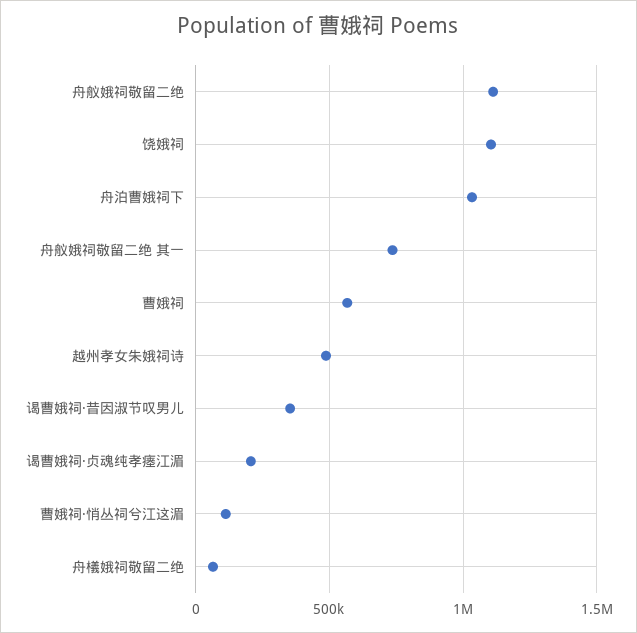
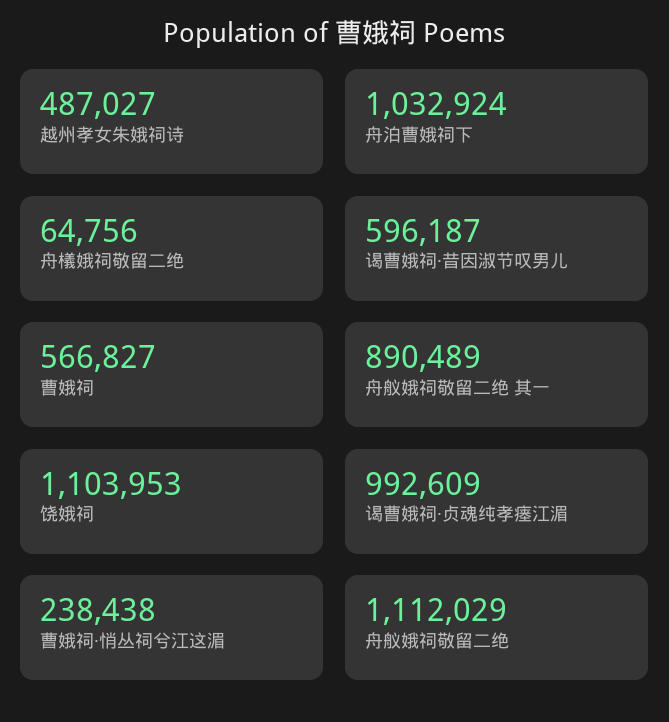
舟舣娥祠敬留二绝 其一: 750000 -> 890489
谒曹娥祠·昔因淑节叹男儿: 350000 -> 596187
谒曹娥祠·贞魂纯孝瘗江湄: 200000 -> 992609
曹娥祠·悄丛祠兮江这湄: 100000 -> 238438

